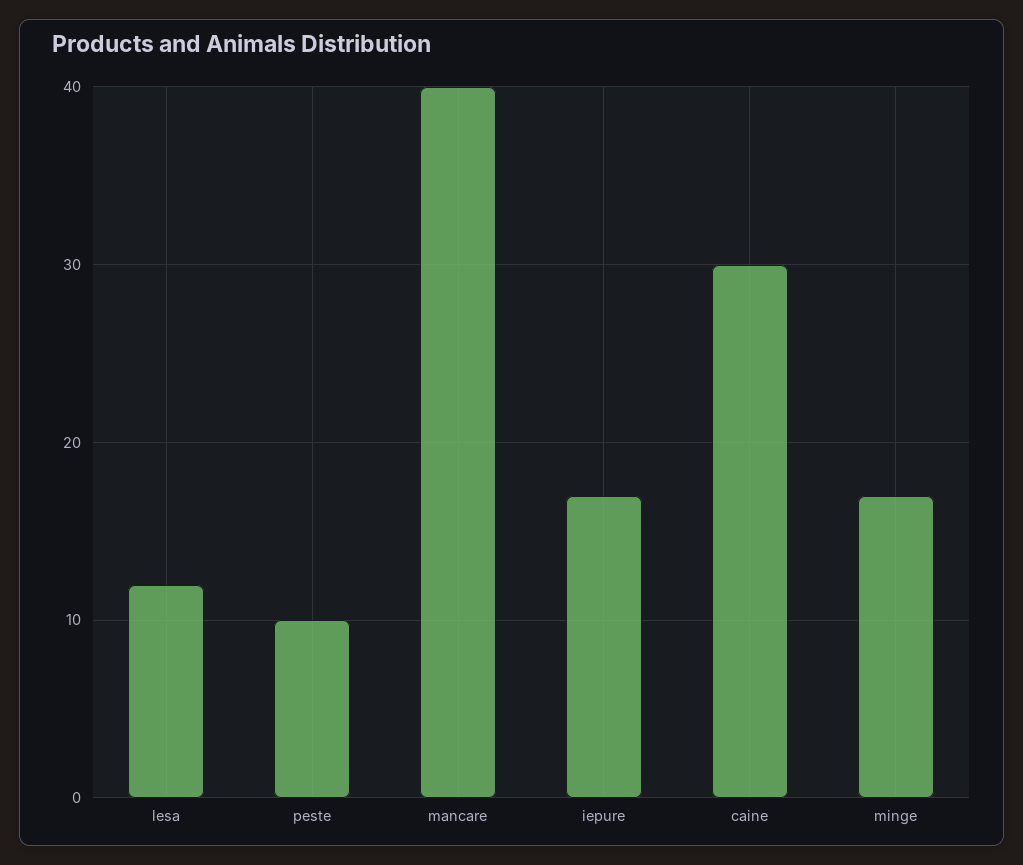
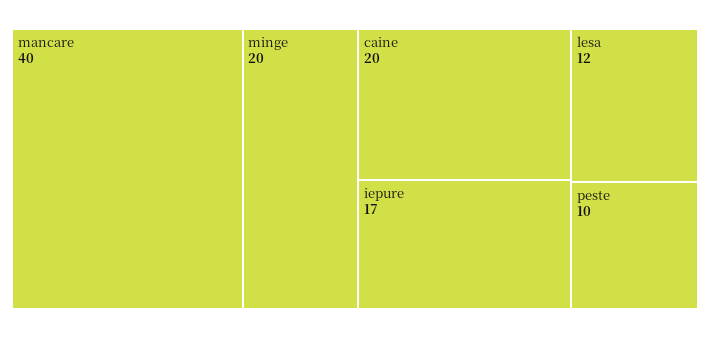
caine: 30 -> 20
minge: 17 -> 20

